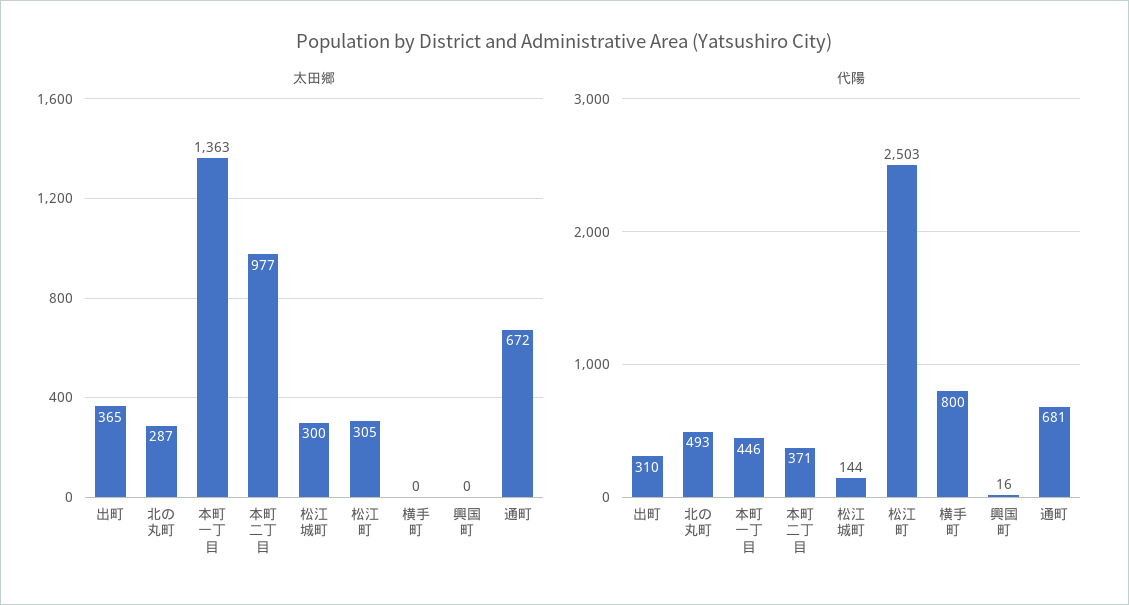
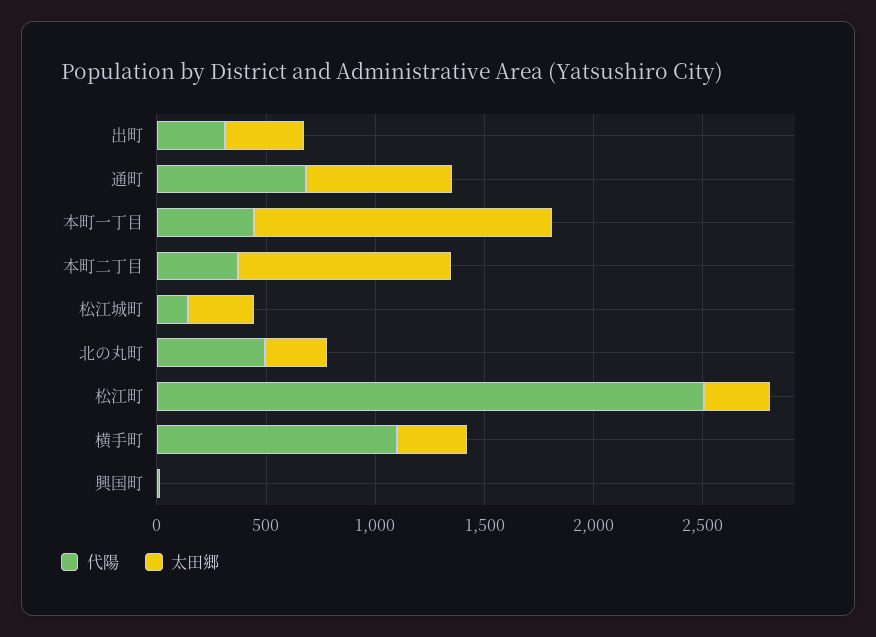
太田郷, 横手町: 0 -> 300
代陽, 横手町: 800 -> 1100

